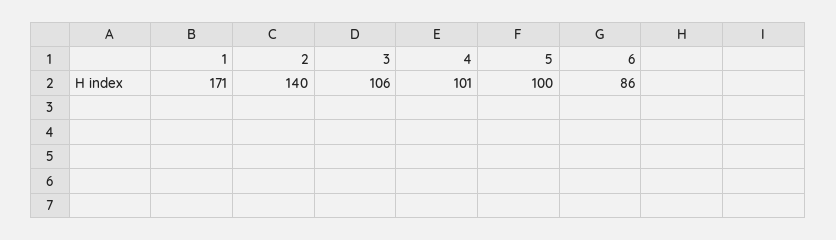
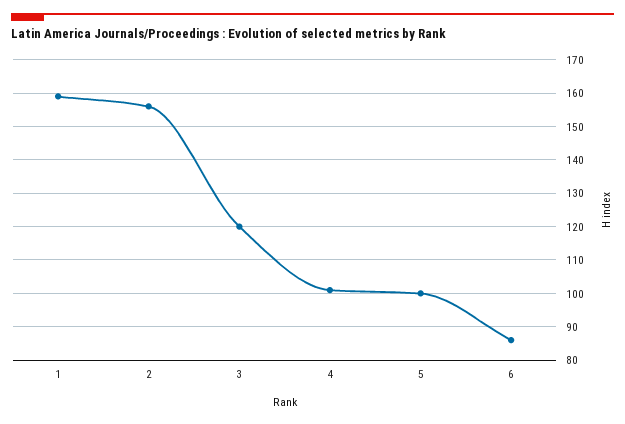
1: 171 -> 160
2: 140 -> 155
3: 106 -> 120

